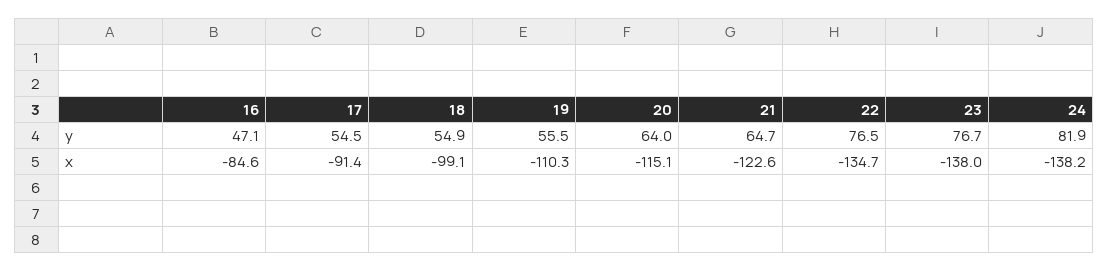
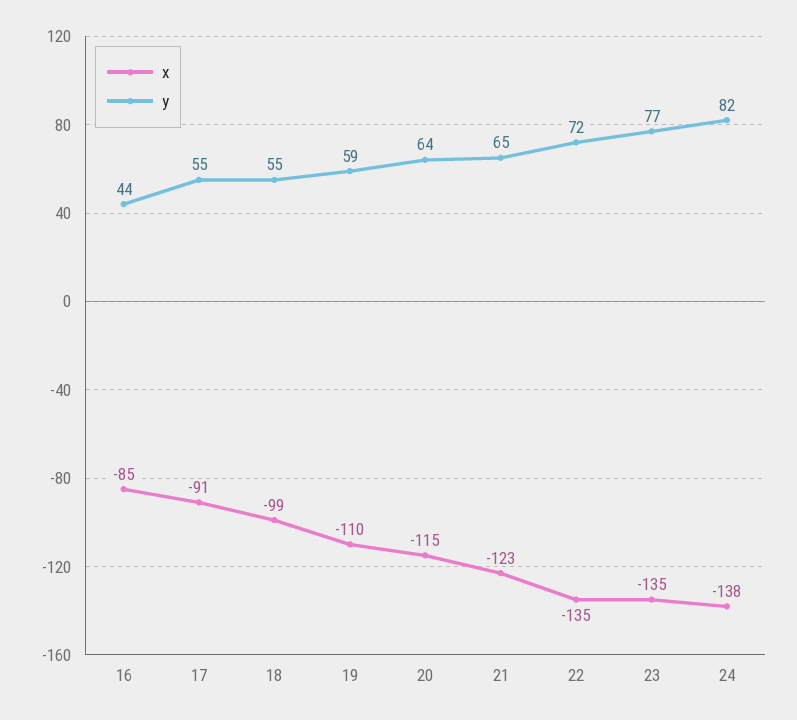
y, 16: 47.1 -> 44
y, 19: 55.5 -> 59
y, 22: 76.5 -> 72
x, 23: -138 -> -135

